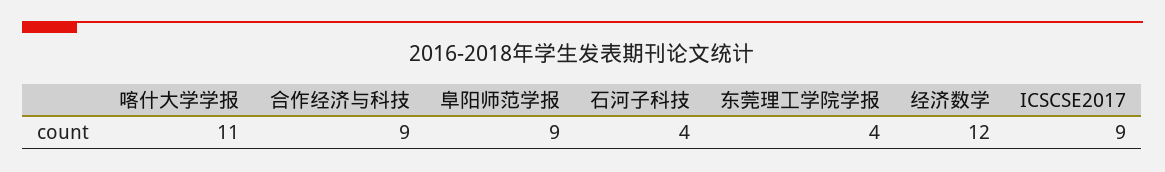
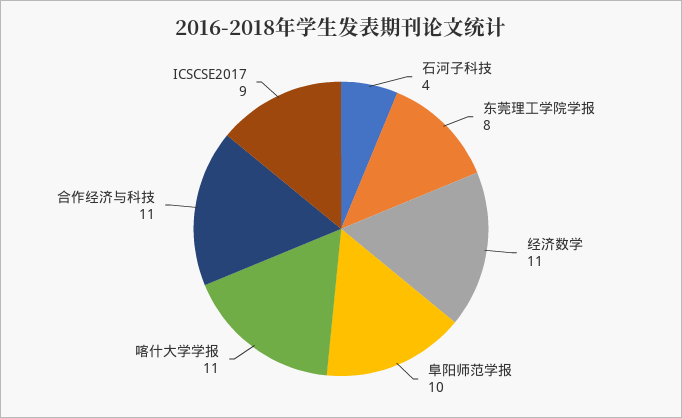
合作经济与科技: 9 -> 11
阜阳师范学报: 9 -> 10
东莞理工学院学报: 4 -> 8
经济数学: 12 -> 11

